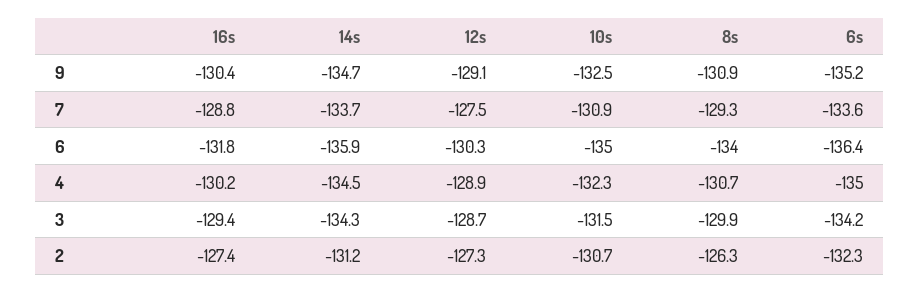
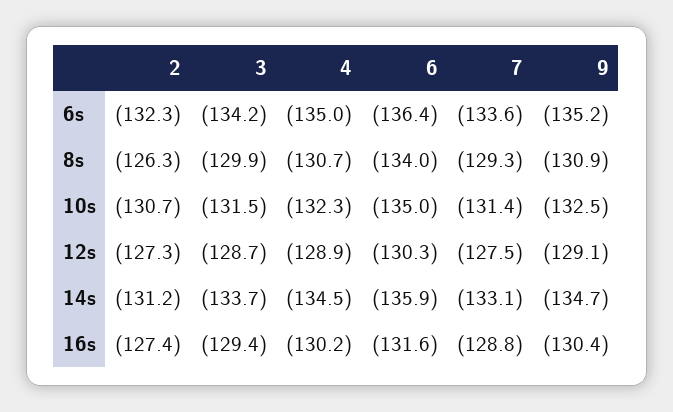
14s, 7: -133.7 -> -133.1
10s, 7: -130.9 -> -131.4
16s, 6: -131.8 -> -131.6
14s, 3: -134.3 -> -133.7

